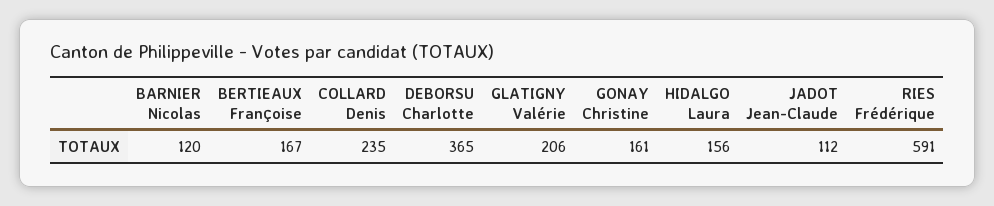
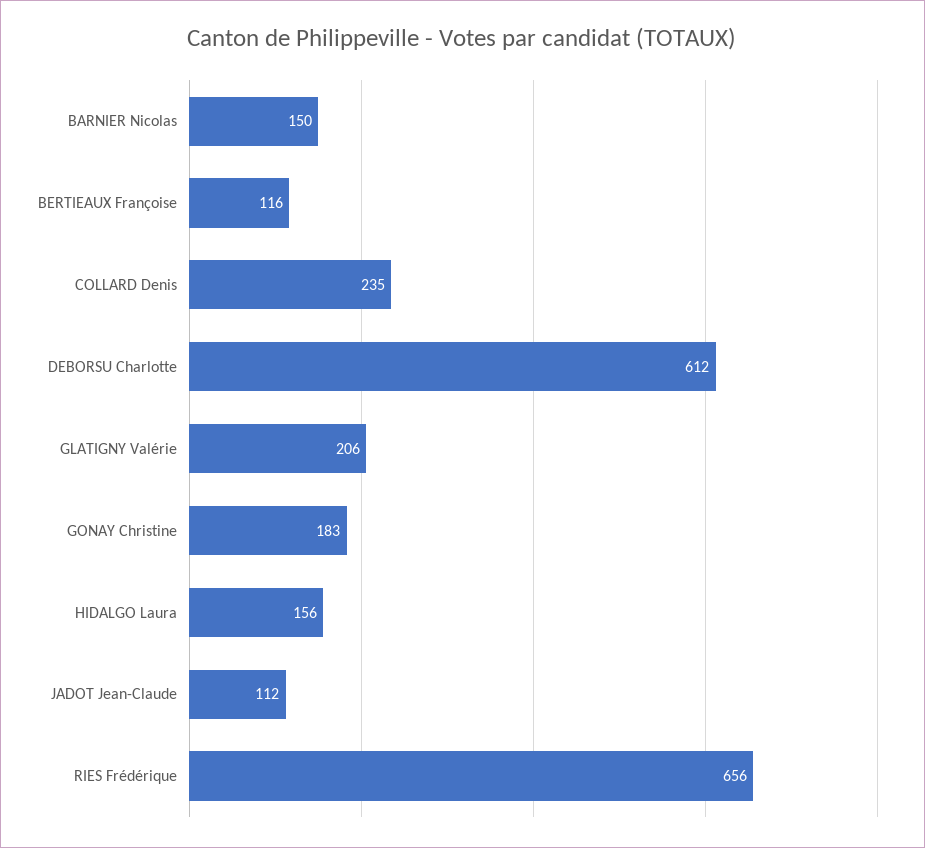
BARNIER Nicolas: 120 -> 150
BERTIEAUX Françoise: 167 -> 116
DEBORSU Charlotte: 365 -> 612
GONAY Christine: 161 -> 183
RIES Frédérique: 591 -> 656

